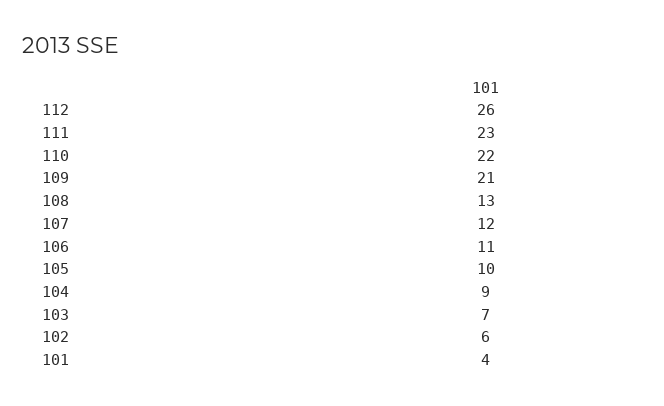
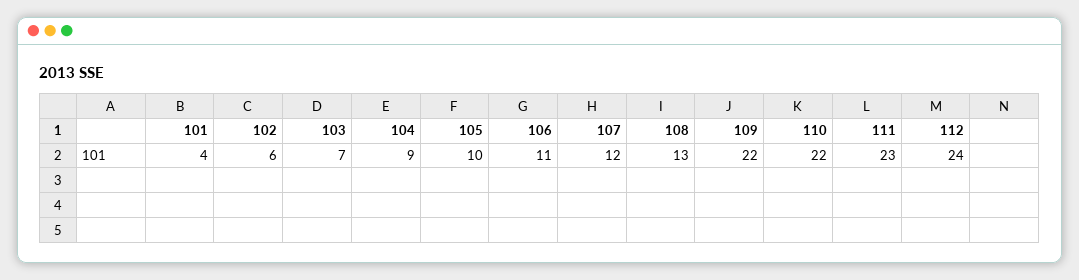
112: 26 -> 24
109: 21 -> 22

